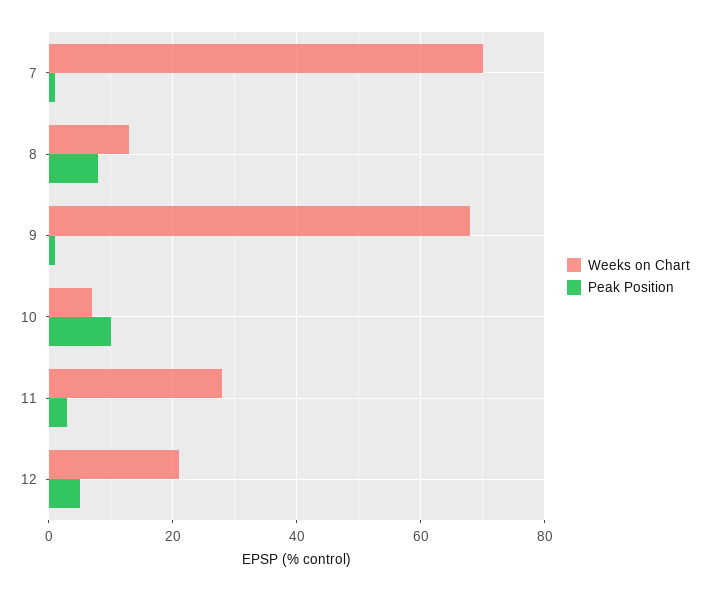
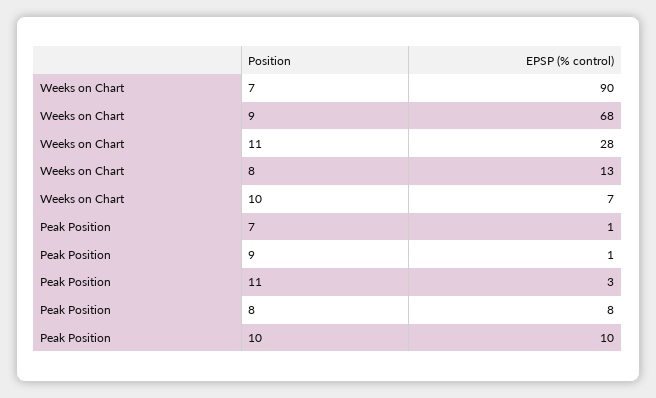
Weeks on Chart, 7: 70 -> 90
Weeks on Chart, 12: 20 -> none
Peak Position, 12: 5 -> none

